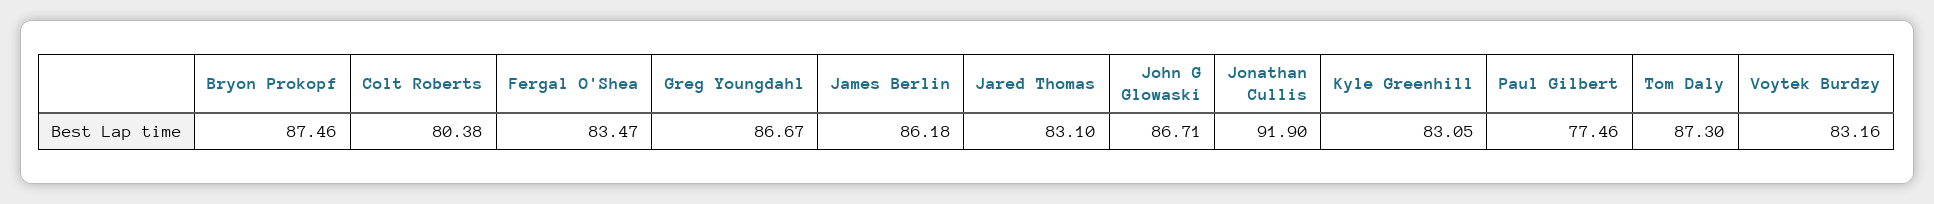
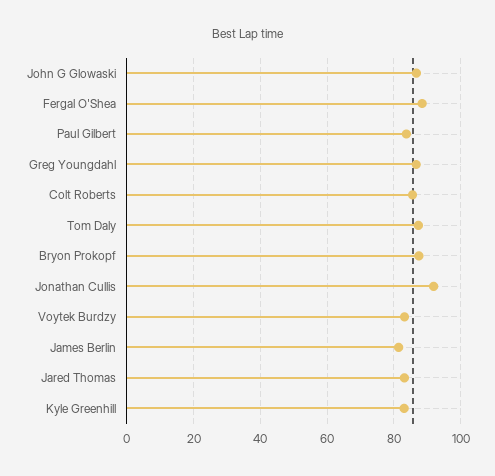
Colt Roberts: 80.38 -> 86
Fergal O'Shea: 83.47 -> 88
James Berlin: 86.18 -> 82
Paul Gilbert: 77.46 -> 84

